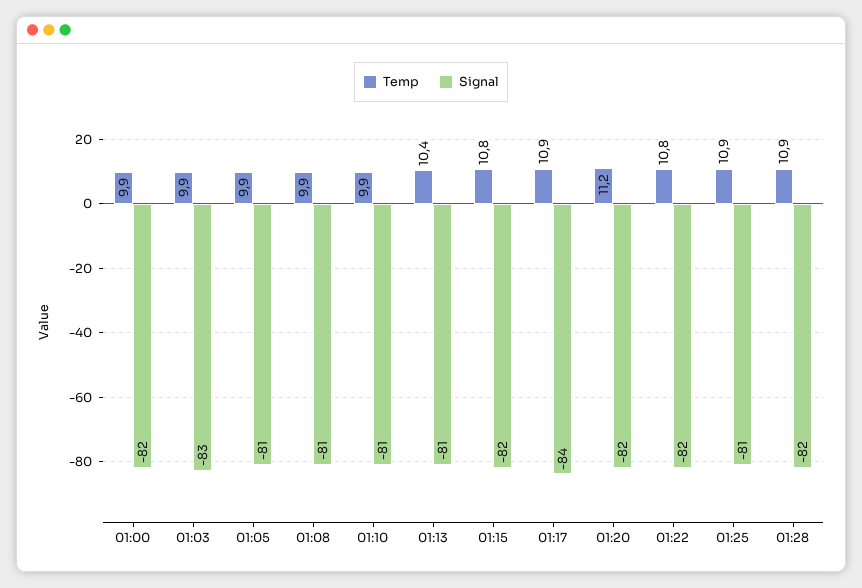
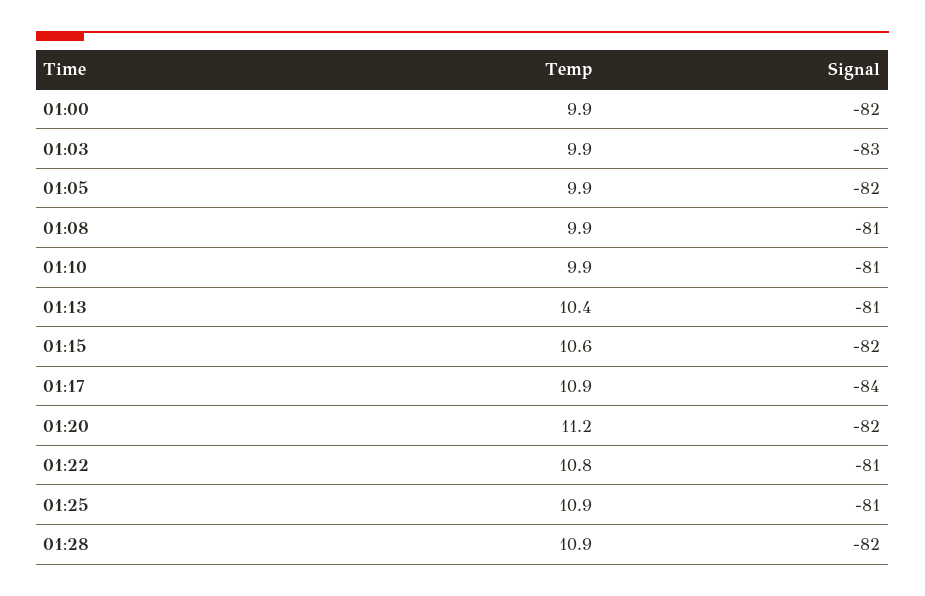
Signal, 01:05: -81 -> -82
Temp, 01:15: 10.8 -> 10.6
Signal, 01:22: -82 -> -81

